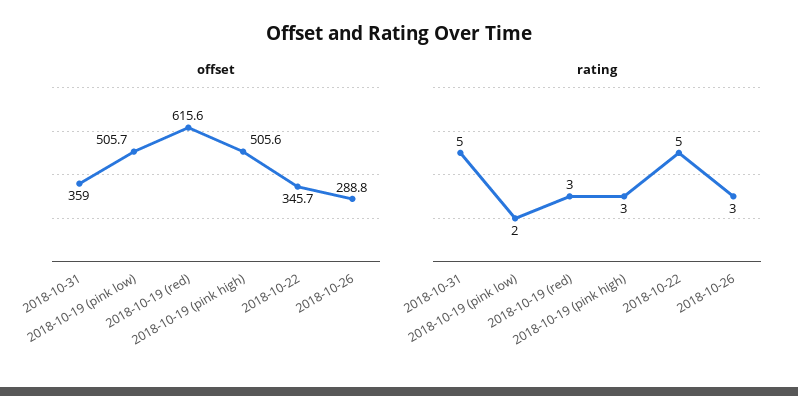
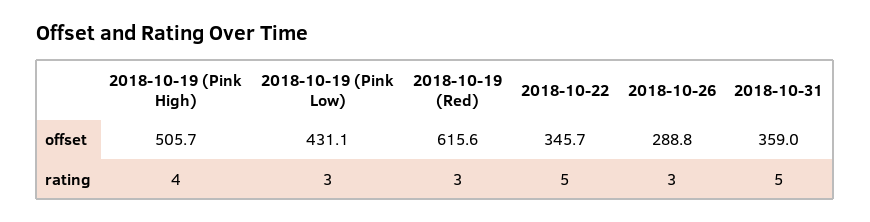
offset, 2018-10-19 (pink low): 505.7 -> 431.1
offset, 2018-10-19 (pink high): 505.6 -> 505.7
rating, 2018-10-19 (pink low): 2 -> 3
rating, 2018-10-19 (pink high): 3 -> 4

